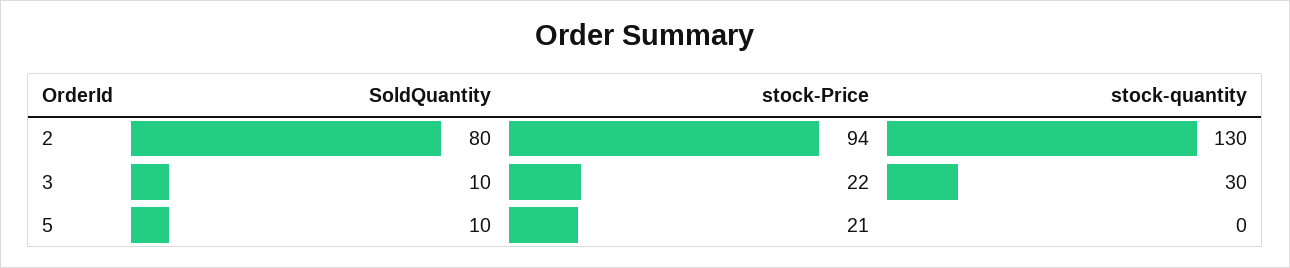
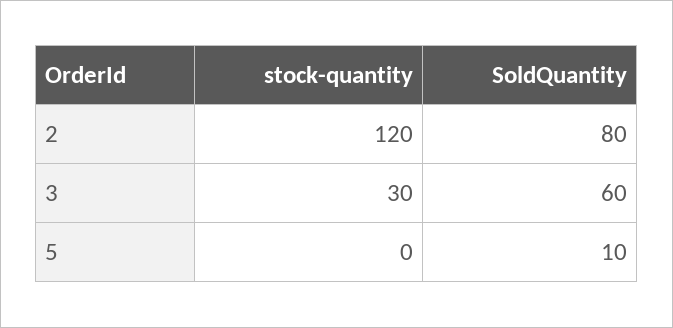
stock-Price, 2: 94 -> none
stock-quantity, 2: 130 -> 120
SoldQuantity, 3: 10 -> 60
stock-Price, 3: 22 -> none
stock-Price, 5: 21 -> none

